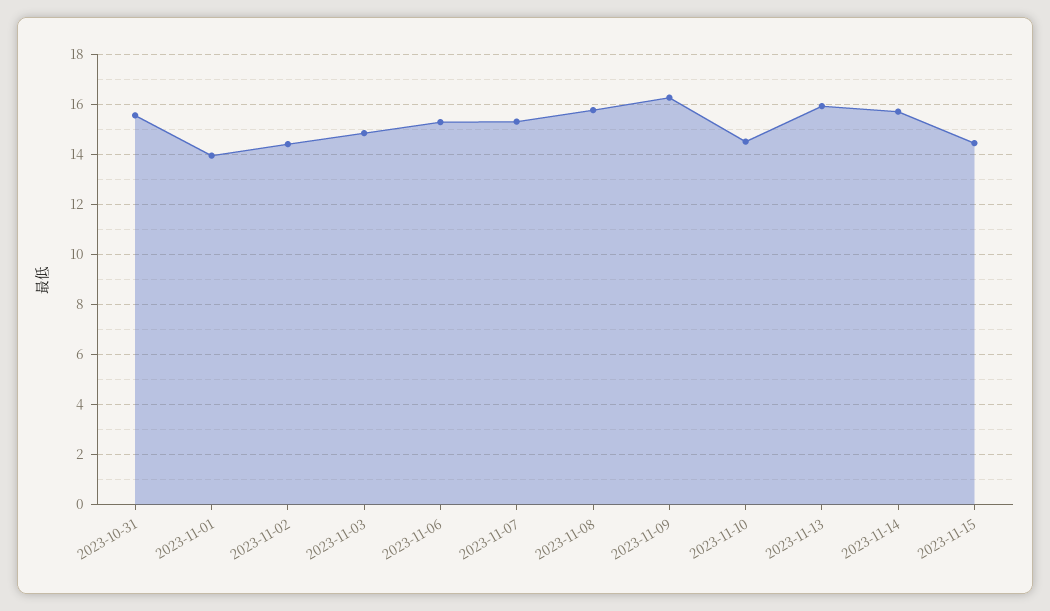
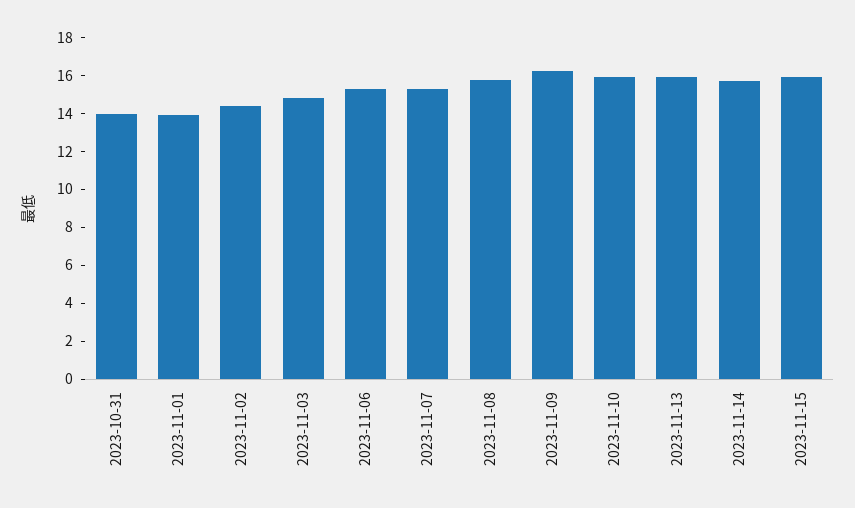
2023-10-31: 15.5 -> 14
2023-11-10: 14.5 -> 16
2023-11-15: 14.5 -> 16

